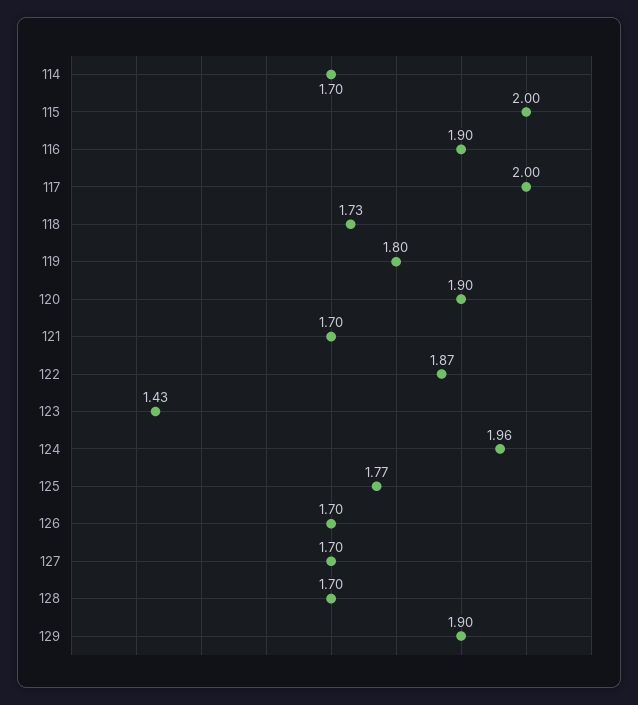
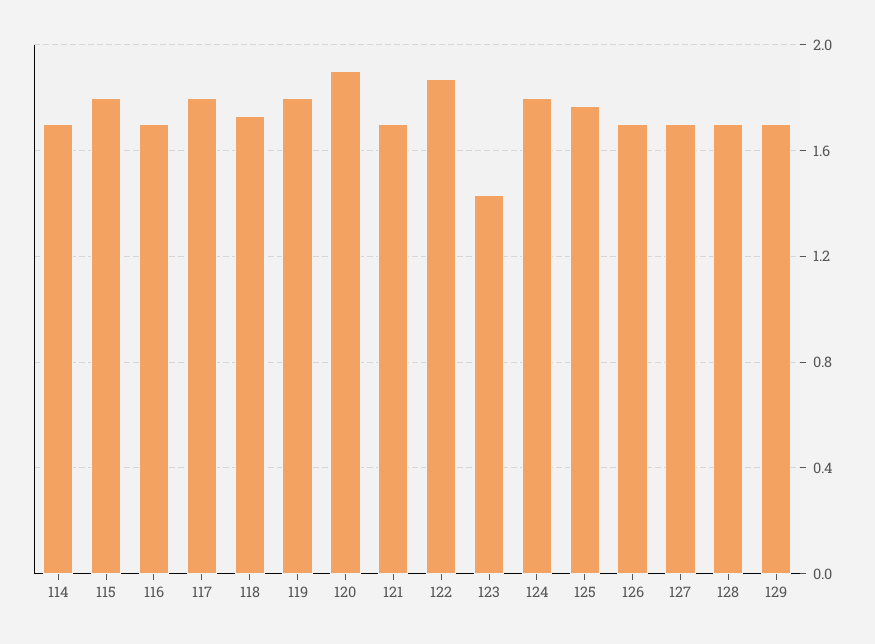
115: 2 -> 1.8
116: 1.9 -> 1.7
117: 2 -> 1.8
124: 1.96 -> 1.8
129: 1.9 -> 1.7

